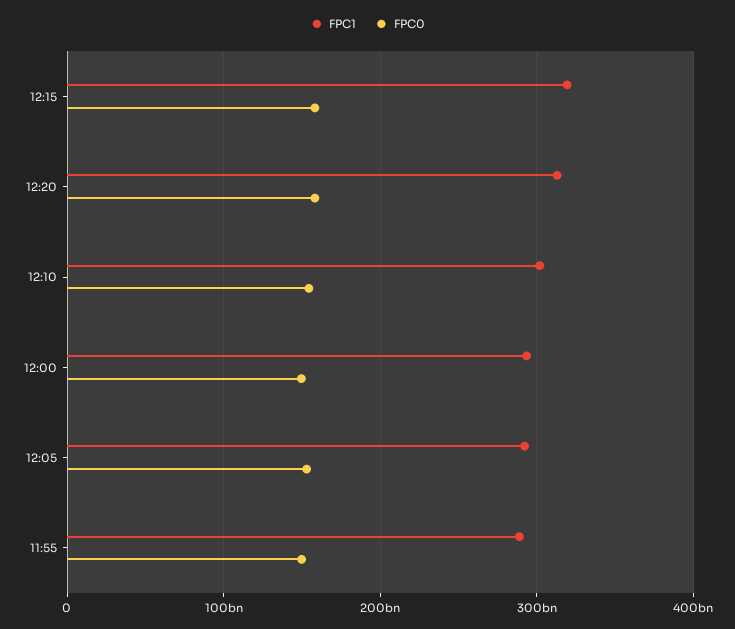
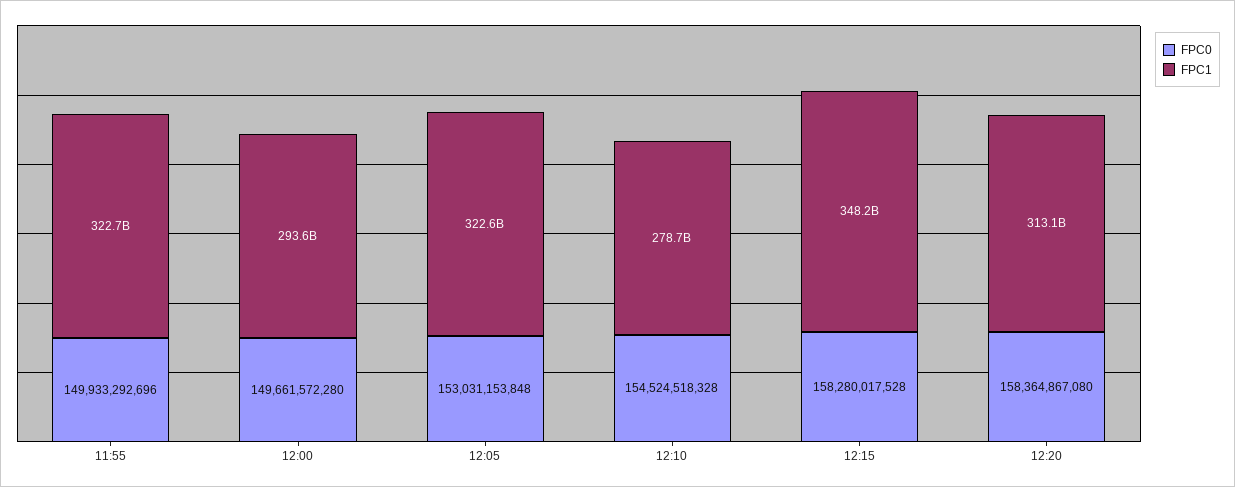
FPC1, 12:15: 320000000000 -> 348200000000
FPC1, 12:10: 300000000000 -> 278700000000
FPC1, 12:05: 290000000000 -> 322600000000
FPC1, 11:55: 290000000000 -> 322700000000

